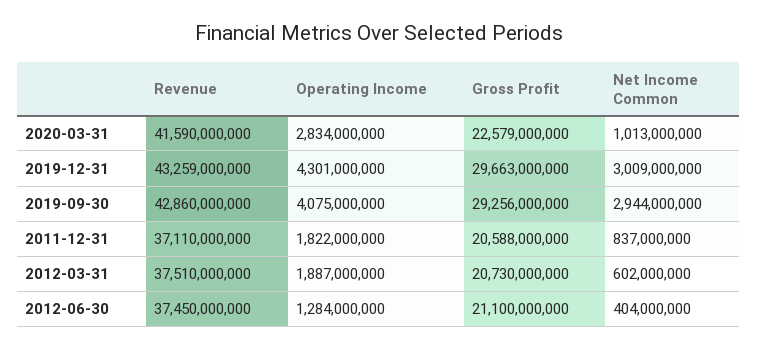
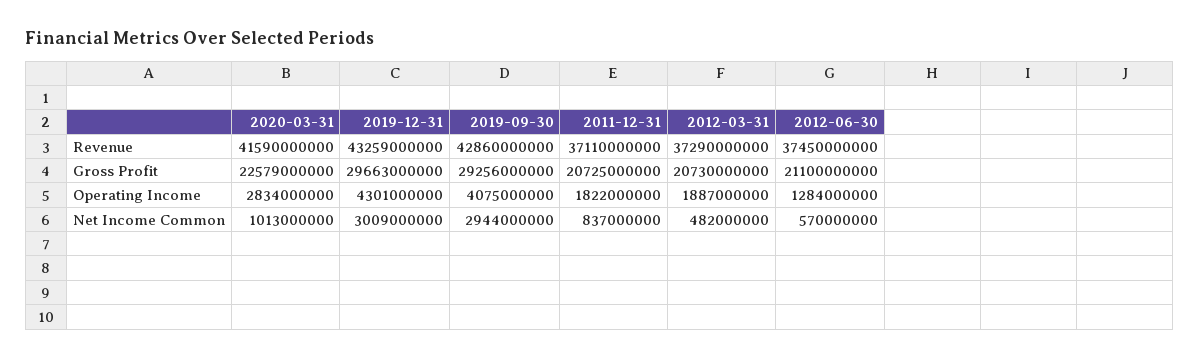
Gross Profit, 2011-12-31: 20588000000 -> 20725000000
Revenue, 2012-03-31: 37510000000 -> 37290000000
Net Income Common, 2012-03-31: 602000000 -> 482000000
Net Income Common, 2012-06-30: 404000000 -> 570000000

